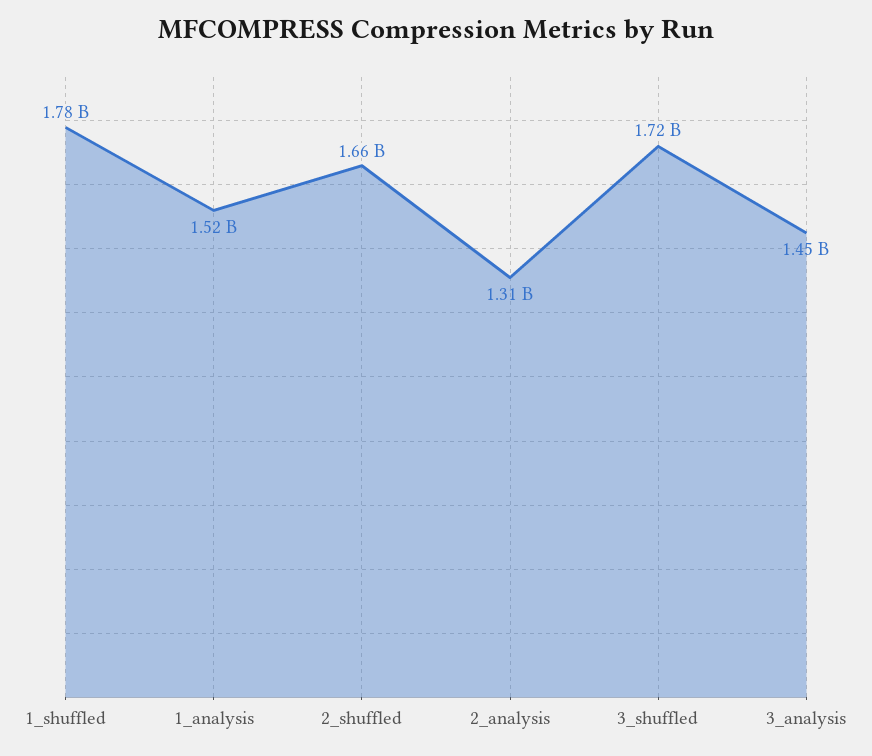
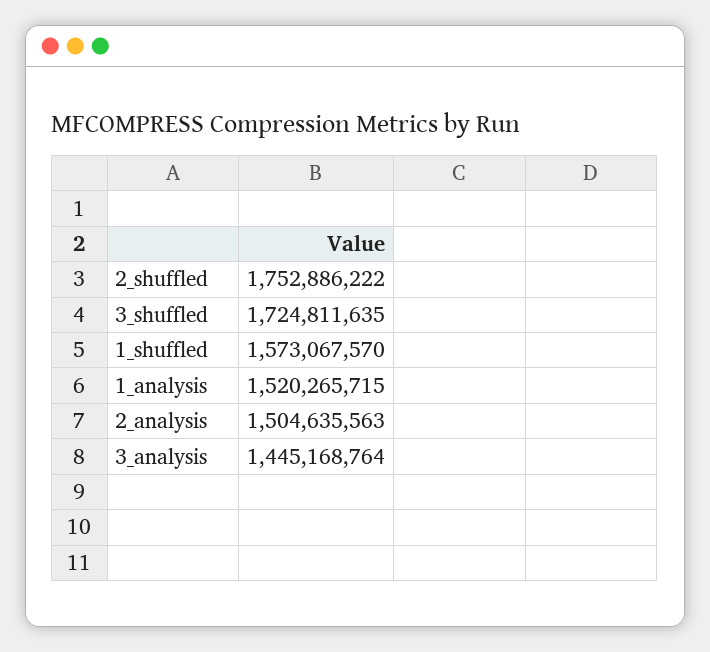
1_shuffled: 1780000000 -> 1573067570
2_shuffled: 1660000000 -> 1752886222
2_analysis: 1310000000 -> 1504635563

